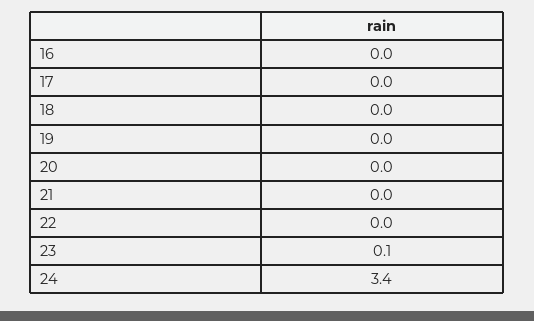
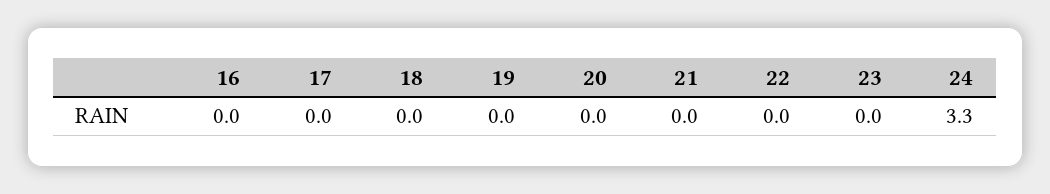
23: 0.1 -> 0
24: 3.4 -> 3.3

